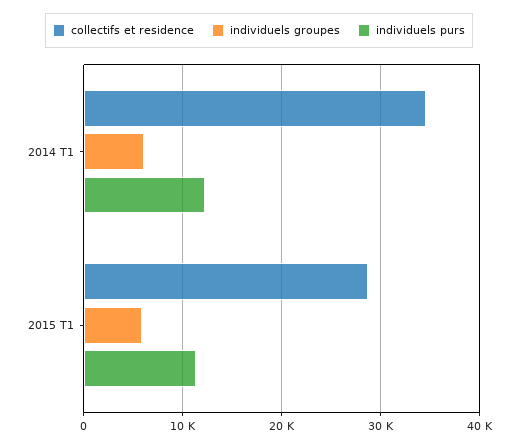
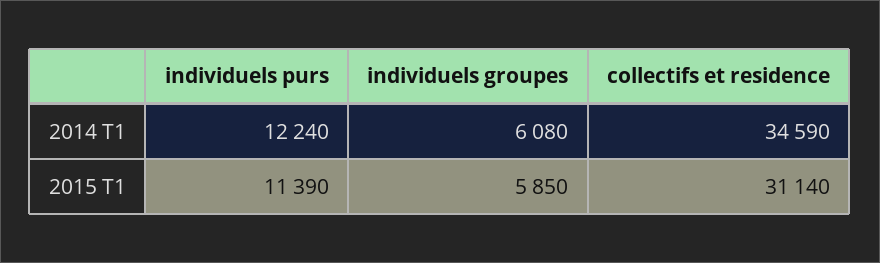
collectifs et residence, 2015 T1: 29000 -> 31140

